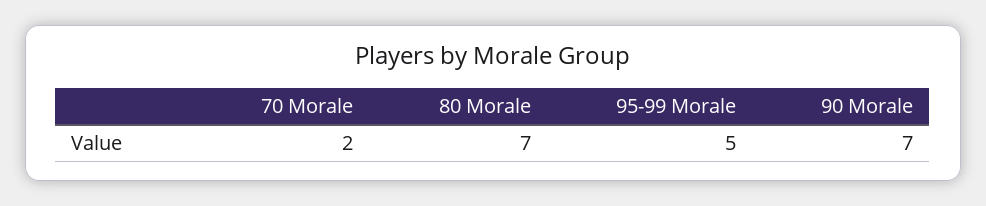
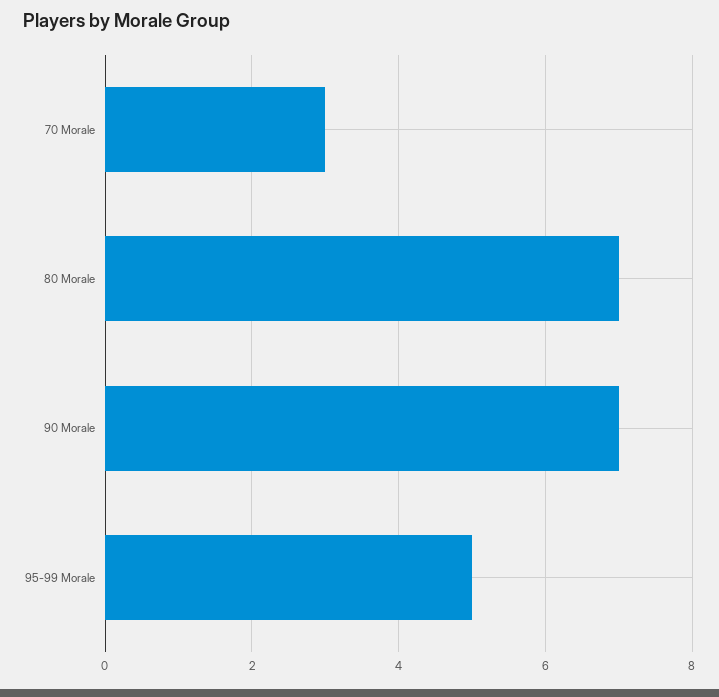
70 Morale: 2 -> 3

